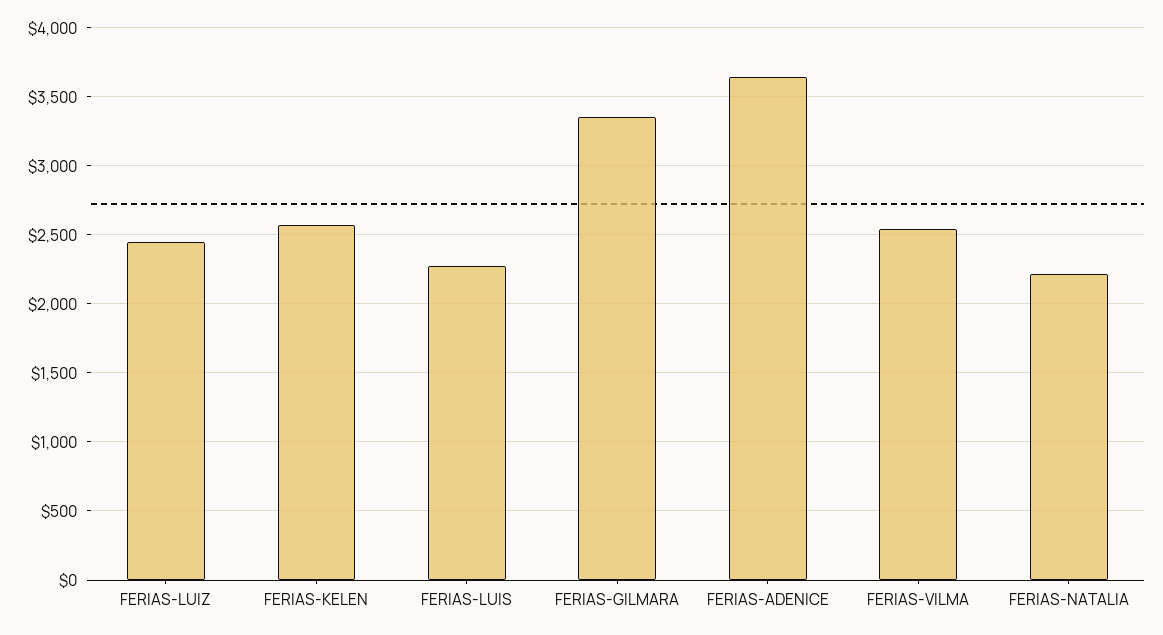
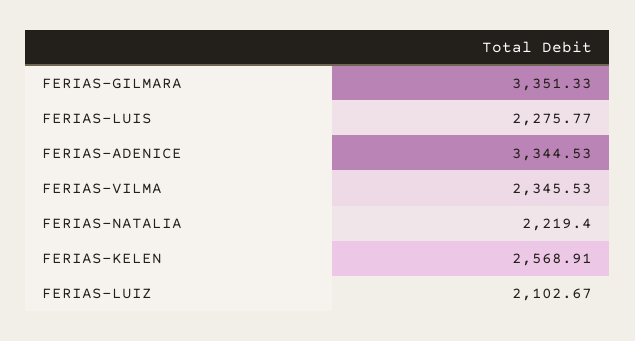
FERIAS-LUIZ: 2450 -> 2102.67
FERIAS-ADENICE: 3650 -> 3344.53
FERIAS-VILMA: 2550 -> 2345.53

